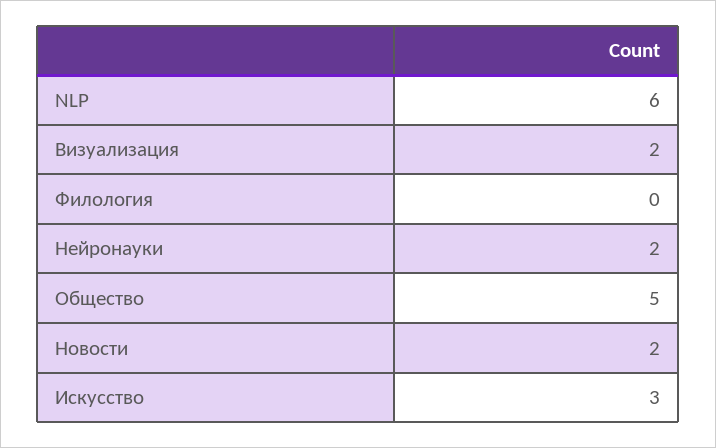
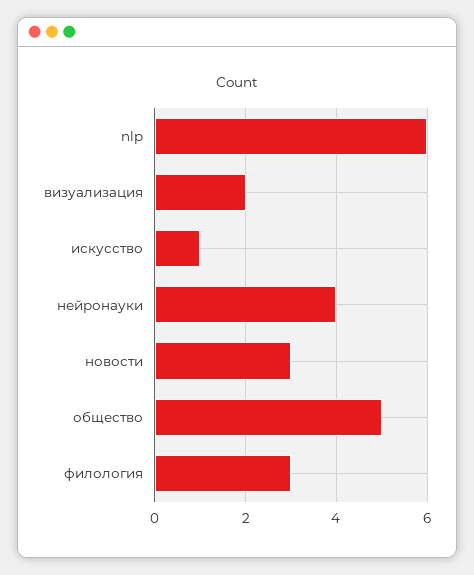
Филология: 0 -> 3
Нейронауки: 2 -> 4
Новости: 2 -> 3
Искусство: 3 -> 1

